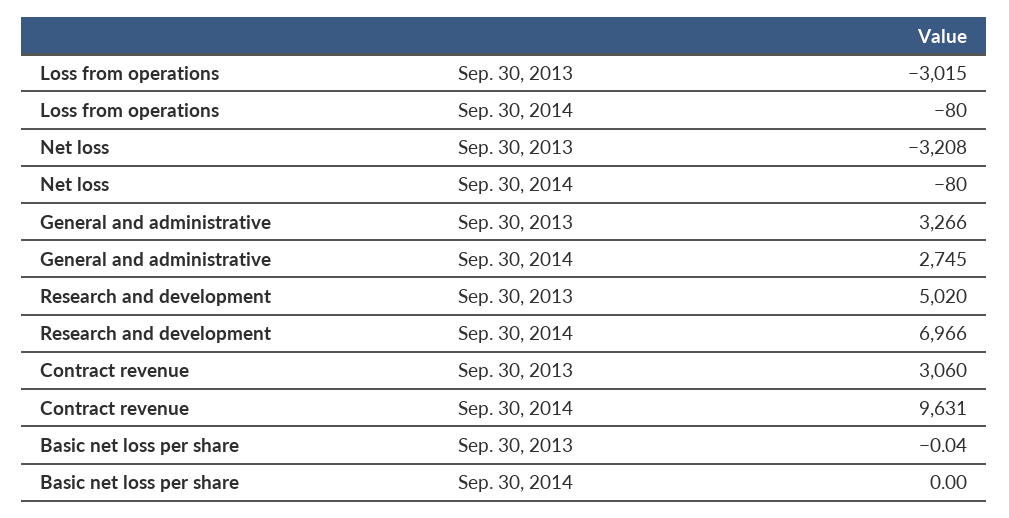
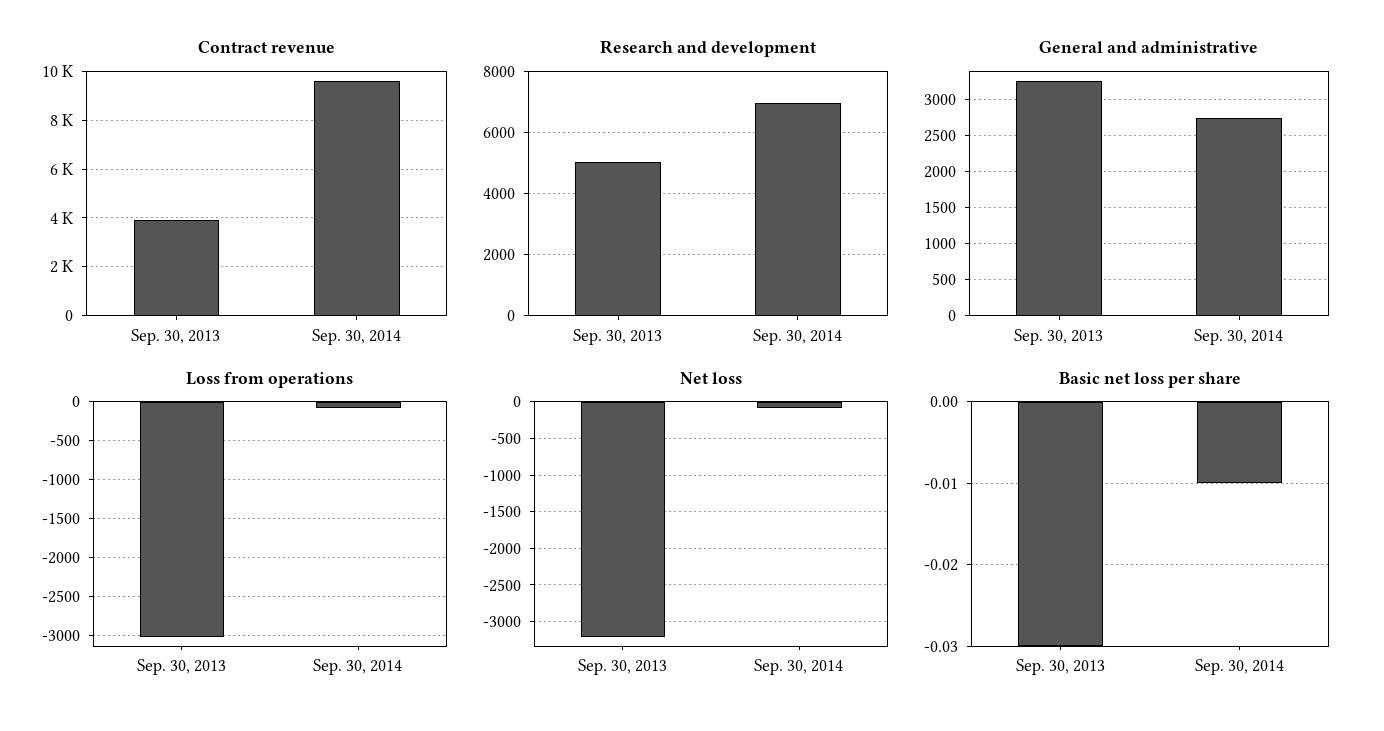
Contract revenue, Sep. 30, 2013: 3060 -> 4000
Basic net loss per share, Sep. 30, 2013: -0.04 -> -0.03
Basic net loss per share, Sep. 30, 2014: 0 -> -0.01

